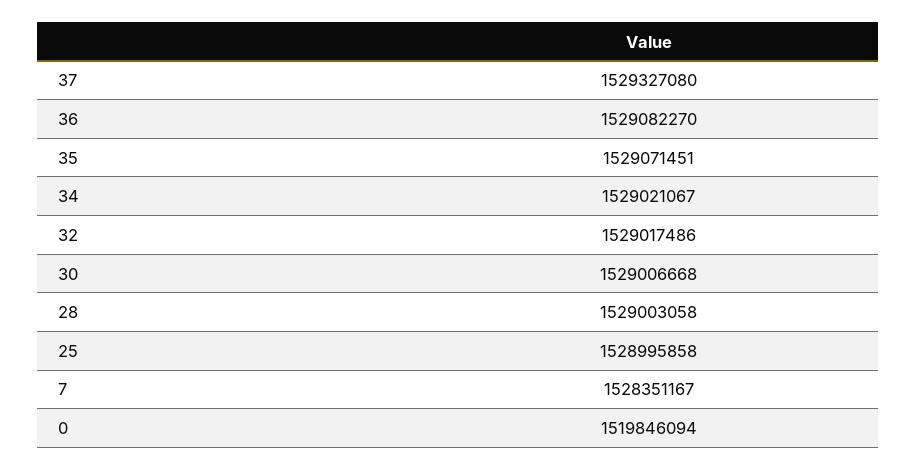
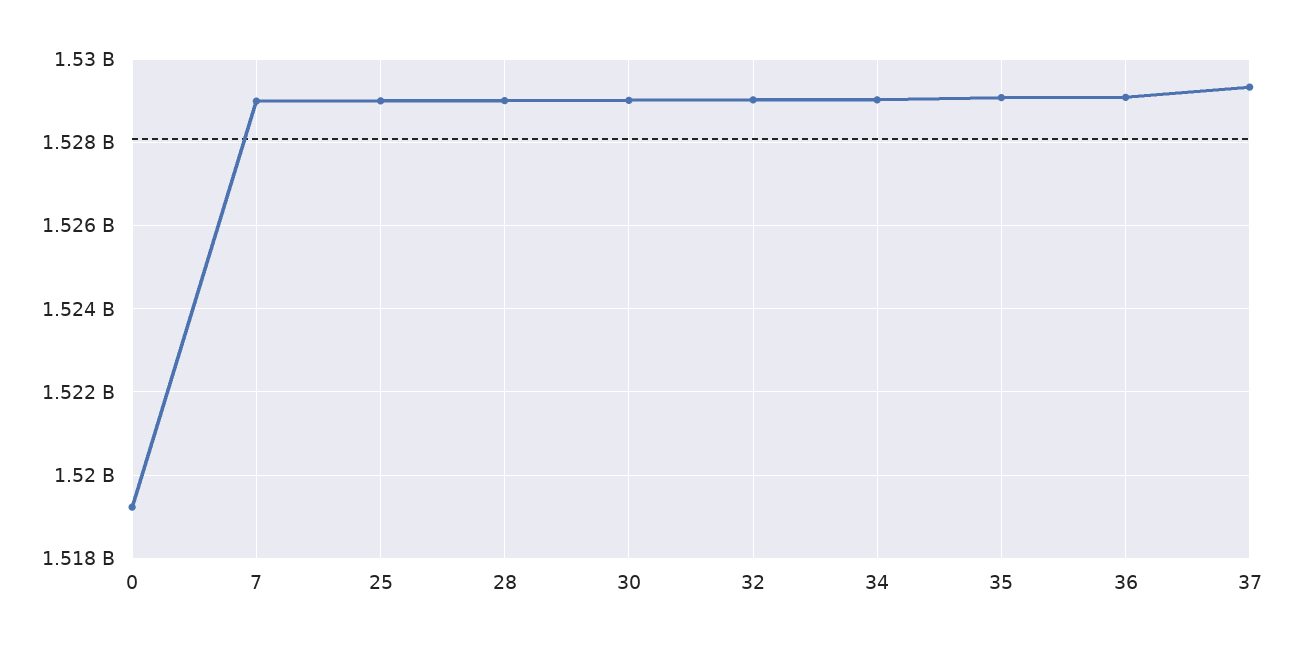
7: 1528351167 -> 1529000000
0: 1519846094 -> 1519200000

